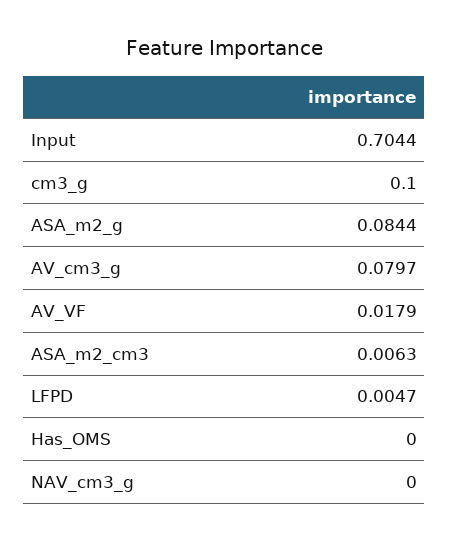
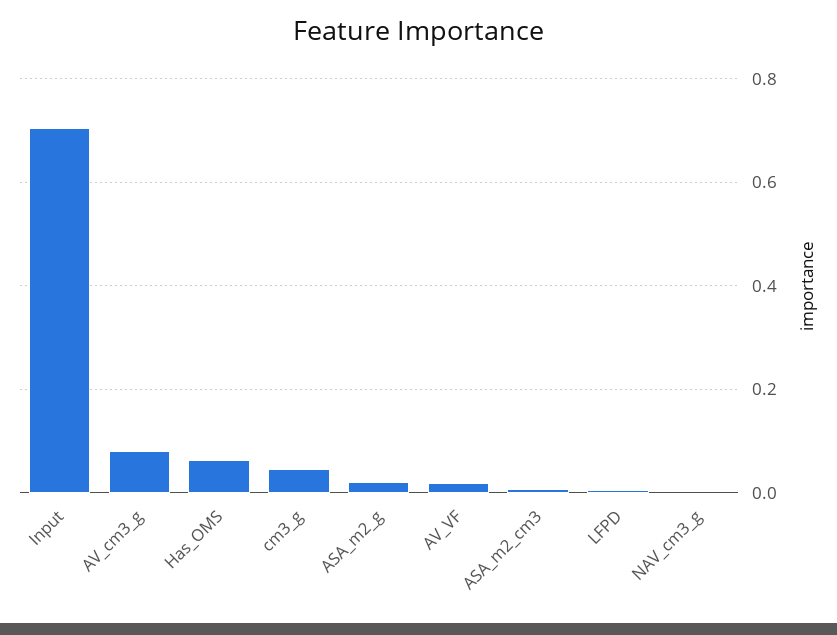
cm3_g: 0.1 -> 0.04
ASA_m2_g: 0.0844 -> 0.02
Has_OMS: 0 -> 0.06

